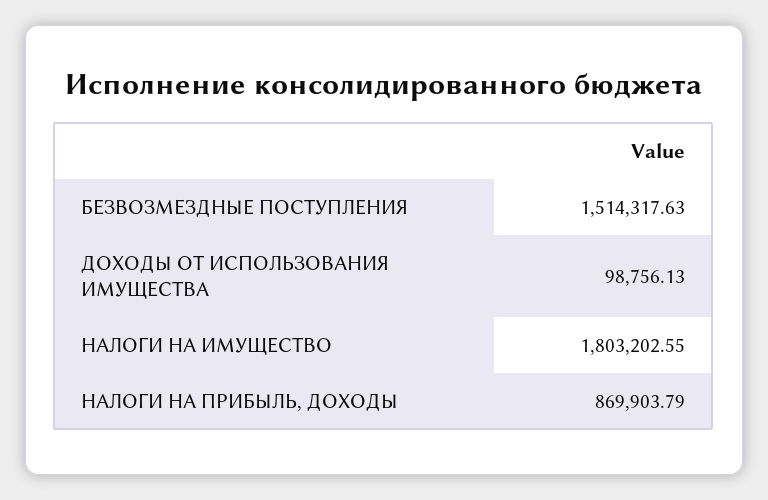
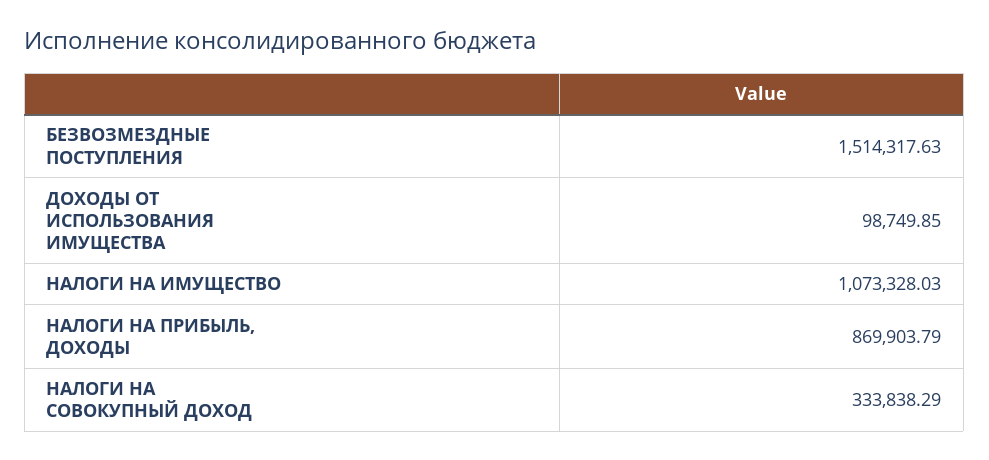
ДОХОДЫ ОТ ИСПОЛЬЗОВАНИЯ ИМУЩЕСТВА: 98756.13 -> 98749.85
НАЛОГИ НА ИМУЩЕСТВО: 1803202.55 -> 1073328.03
НАЛОГИ НА СОВОКУПНЫЙ ДОХОД: none -> 333838.29

